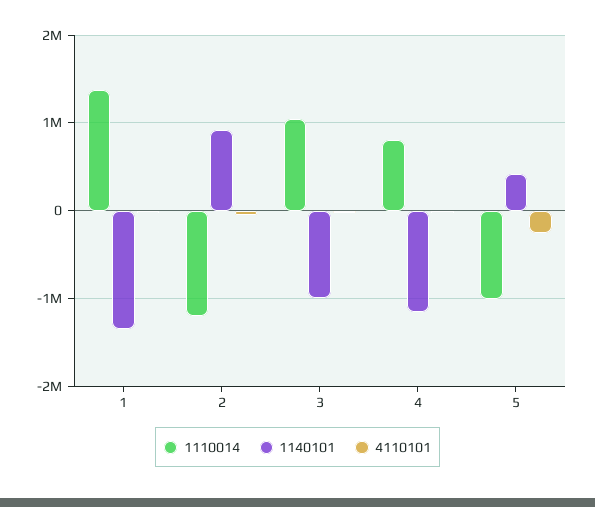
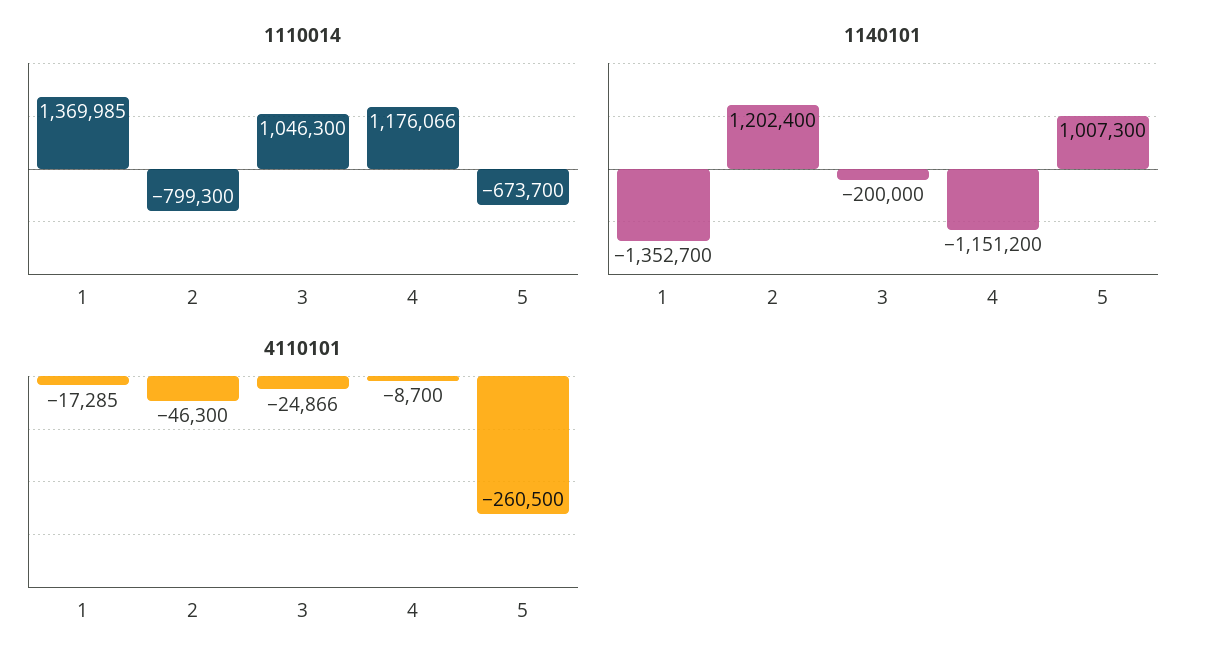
1110014, 2: -1200000 -> -799300
1140101, 2: 900000 -> 1202400
1140101, 3: -1000000 -> -200000
1110014, 4: 800000 -> 1176066
1110014, 5: -1000000 -> -673700
1140101, 5: 400000 -> 1007300

